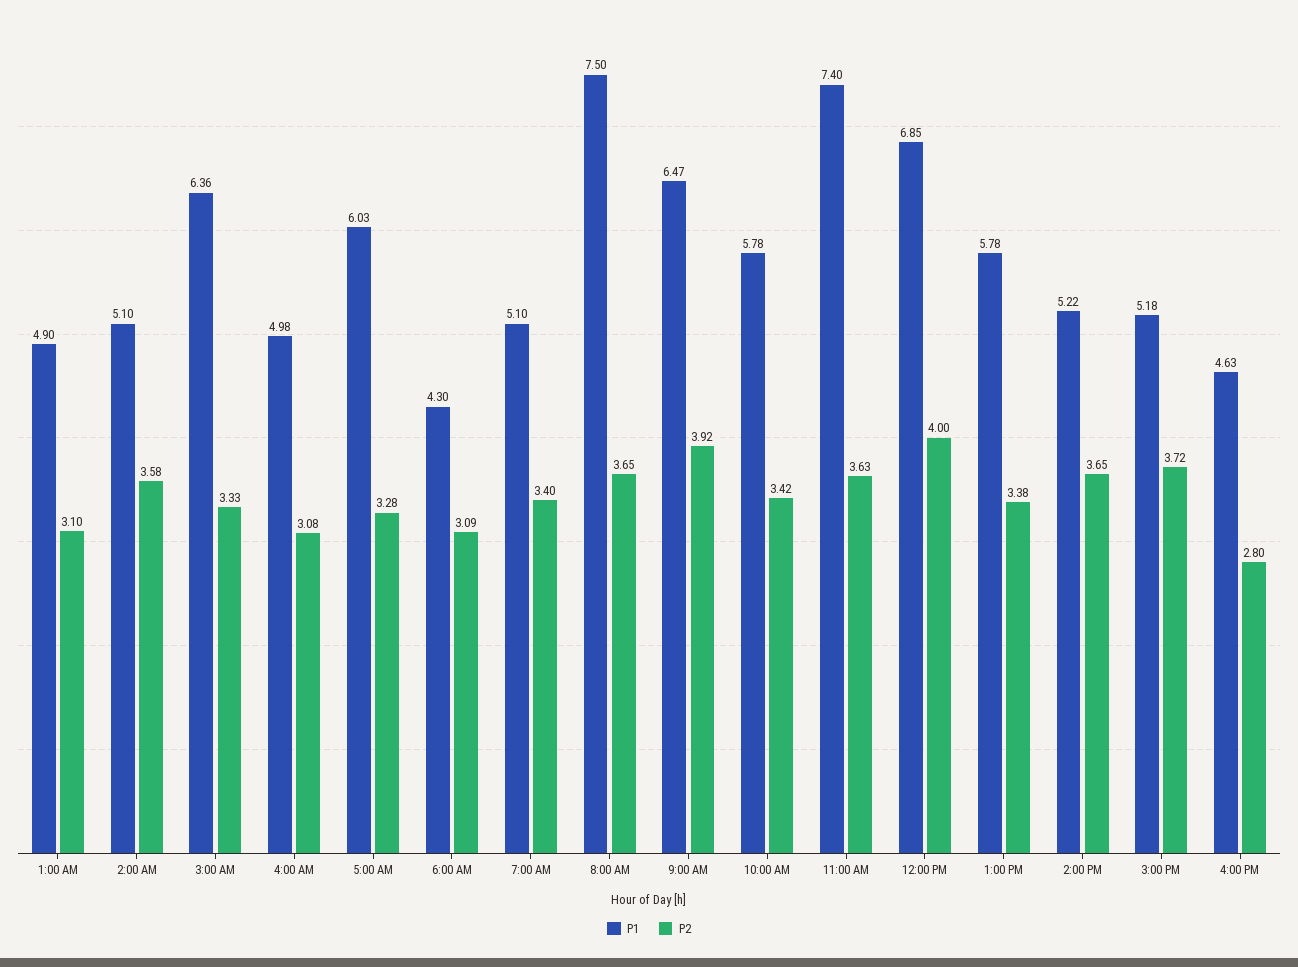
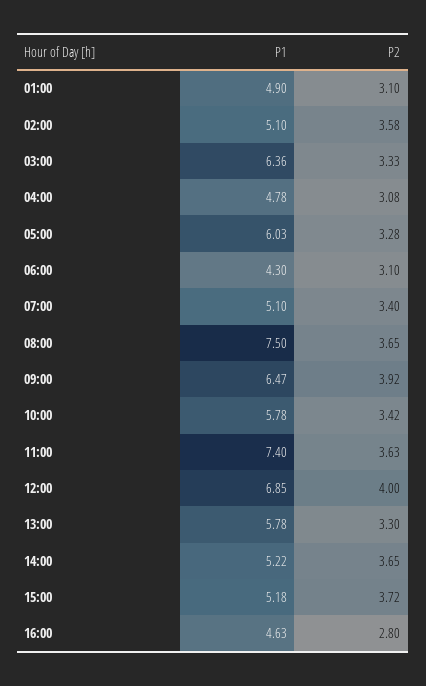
P1, 4:00 AM: 4.98 -> 4.78
P2, 6:00 AM: 3.09 -> 3.1
P2, 1:00 PM: 3.38 -> 3.3

